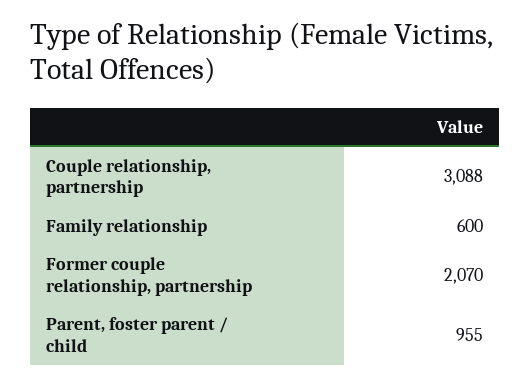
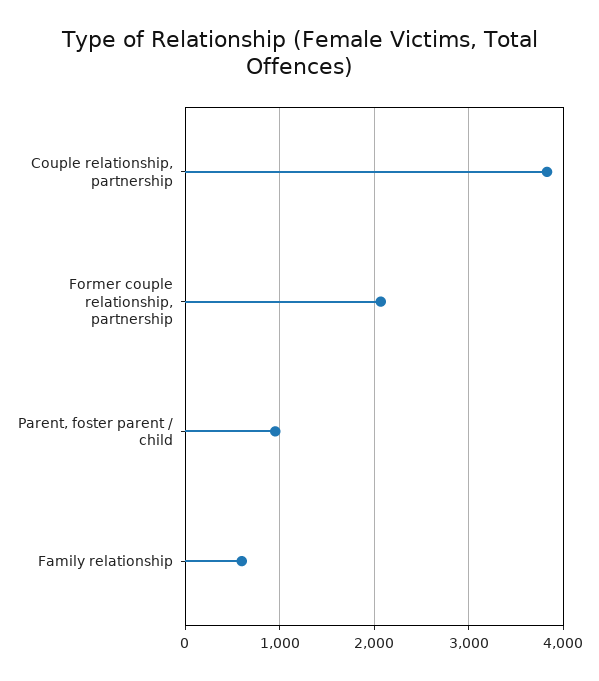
Couple relationship, partnership: 3088 -> 3800

